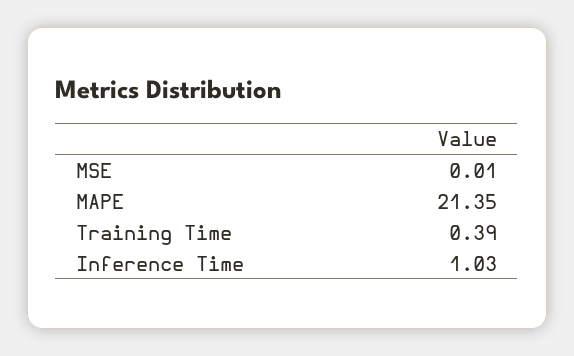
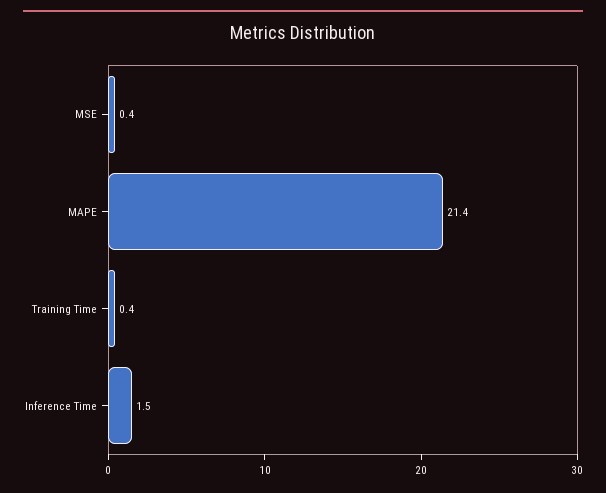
MSE: 0.01 -> 0.4
Inference Time: 1.03 -> 1.5

